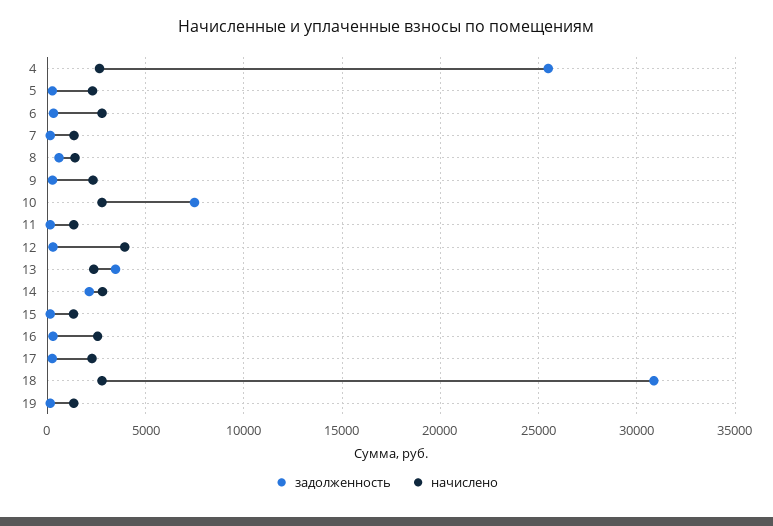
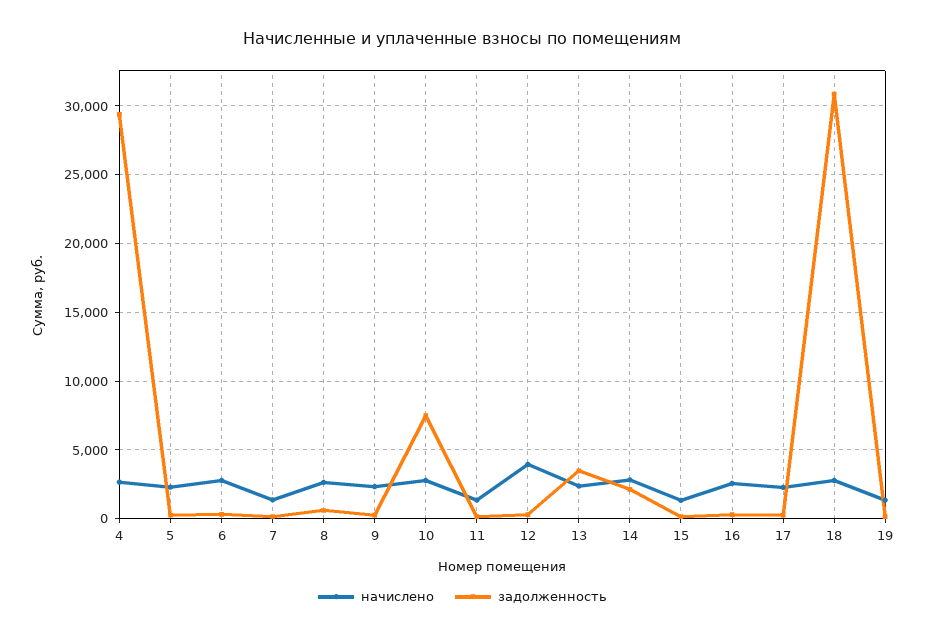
задолженность, 4: 25500 -> 29500
начислено, 8: 1500 -> 2500

